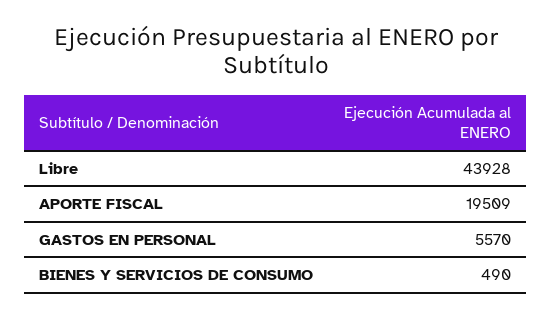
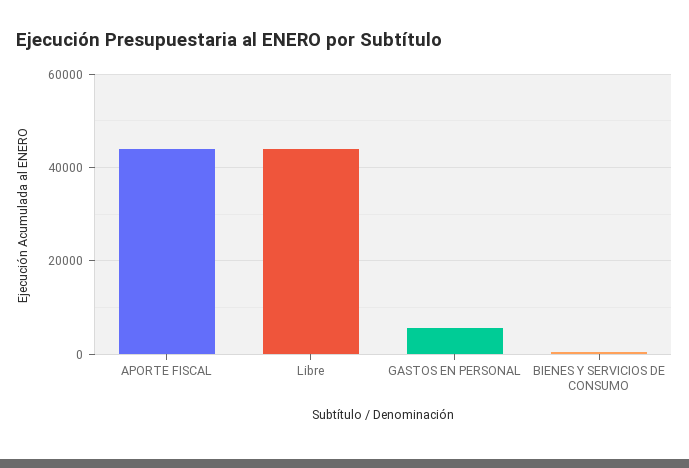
APORTE FISCAL: 19509 -> 44000

